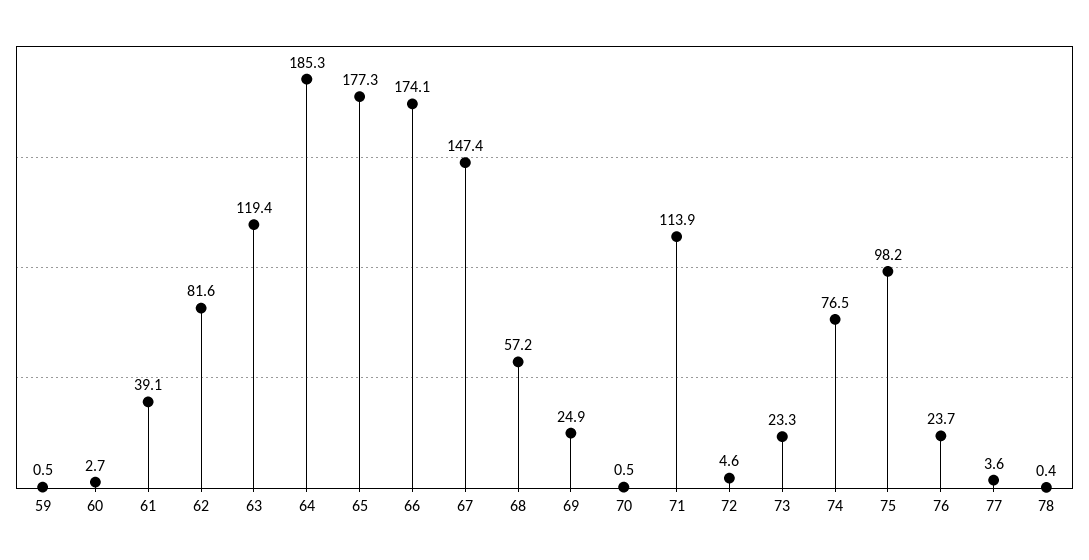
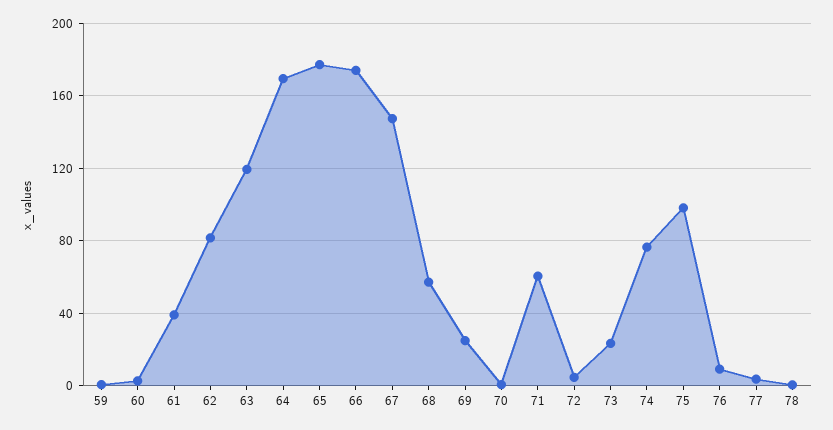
64: 185.3 -> 170
71: 113.9 -> 60
76: 23.7 -> 10

